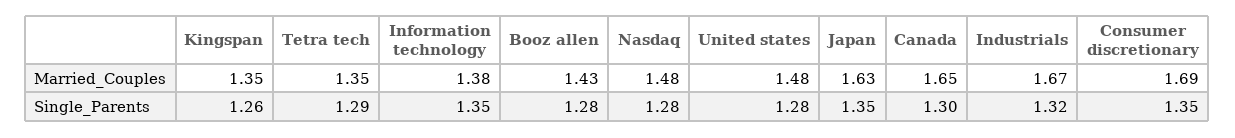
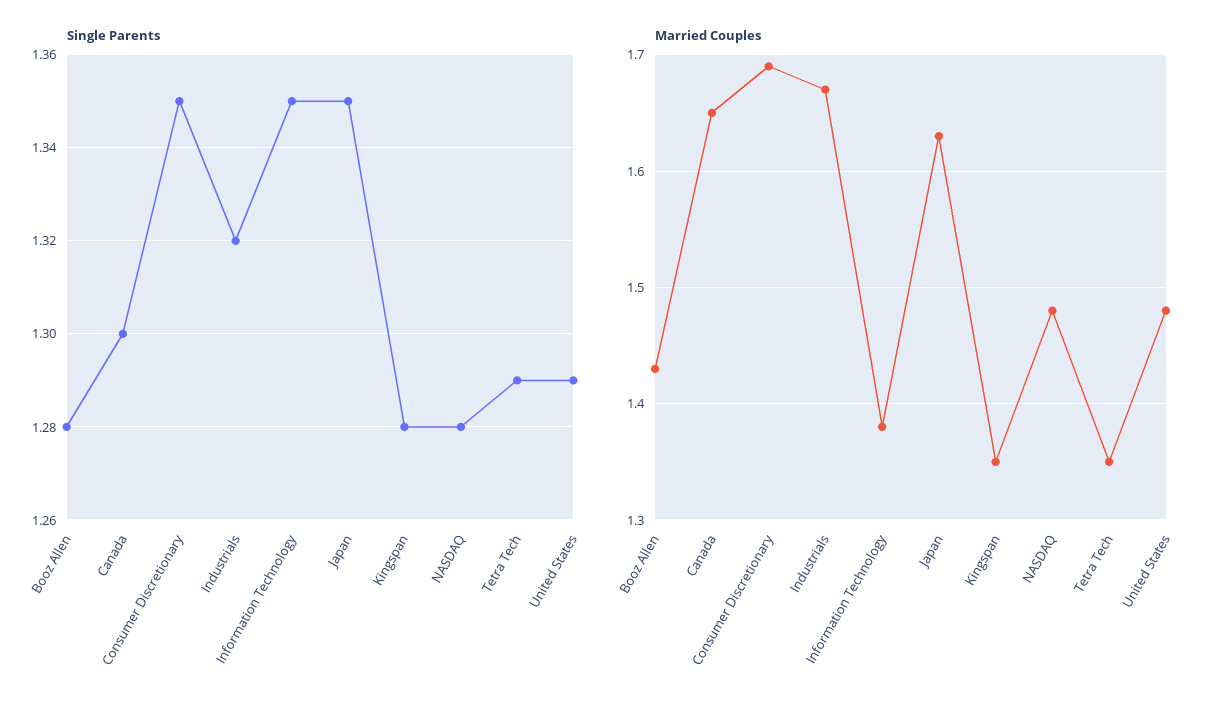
Single_Parents, Kingspan: 1.26 -> 1.28
Single_Parents, United states: 1.28 -> 1.29

